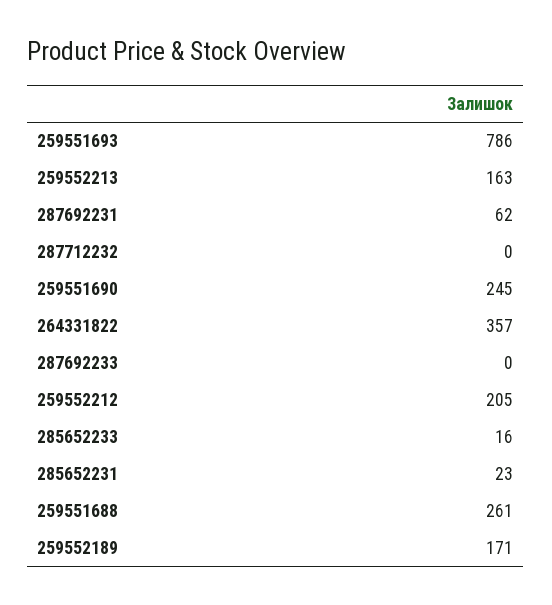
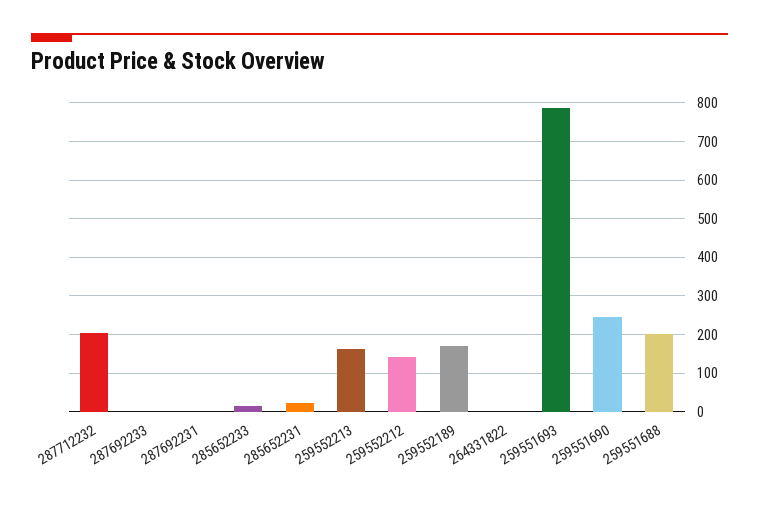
287692231: 62 -> 0
287712232: 0 -> 200
264331822: 357 -> 0
259552212: 205 -> 140
259551688: 261 -> 200

